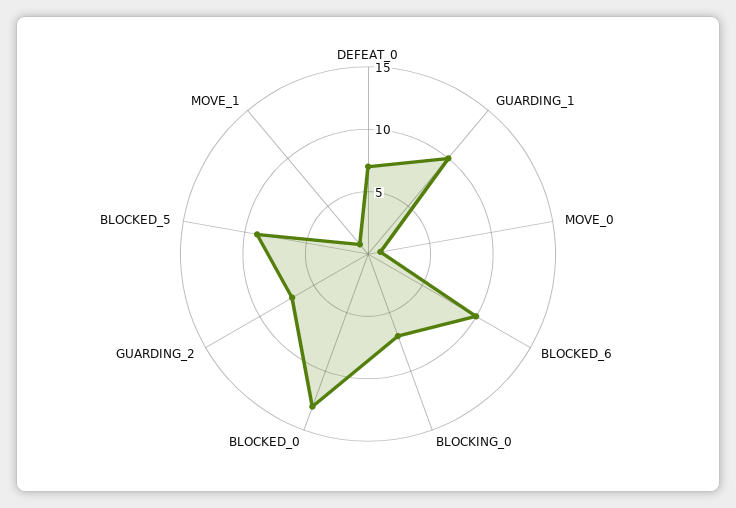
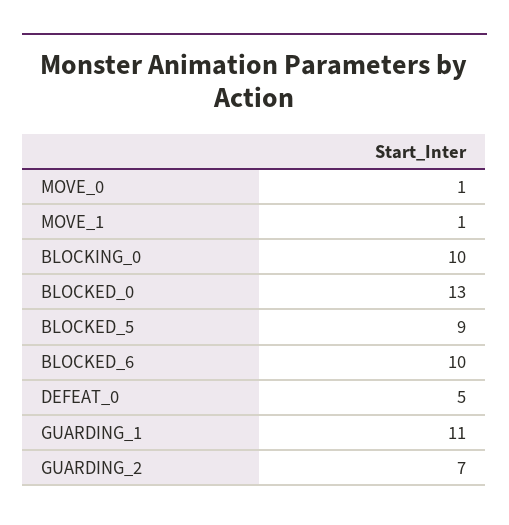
DEFEAT_0: 7 -> 5
GUARDING_1: 10 -> 11
BLOCKING_0: 7 -> 10

